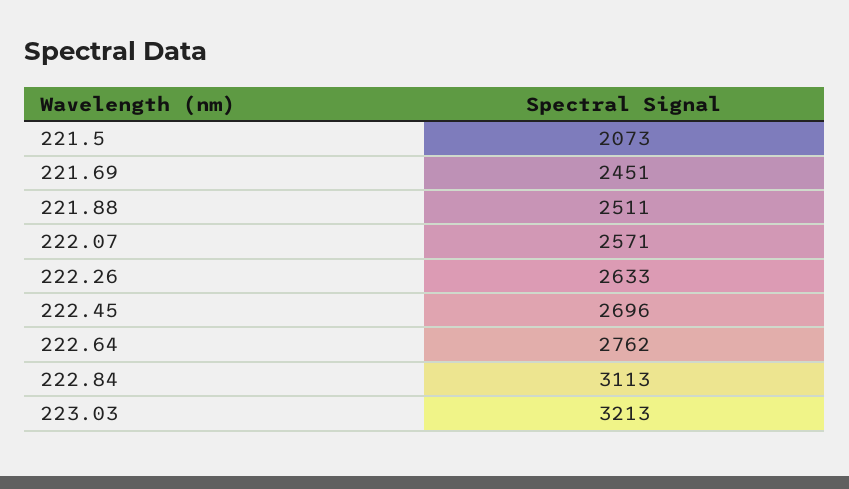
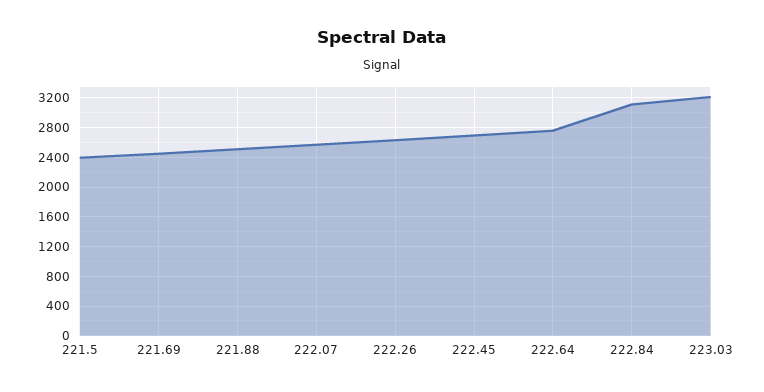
221.5: 2073 -> 2400

